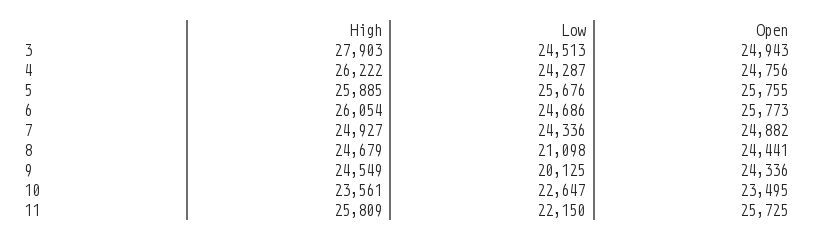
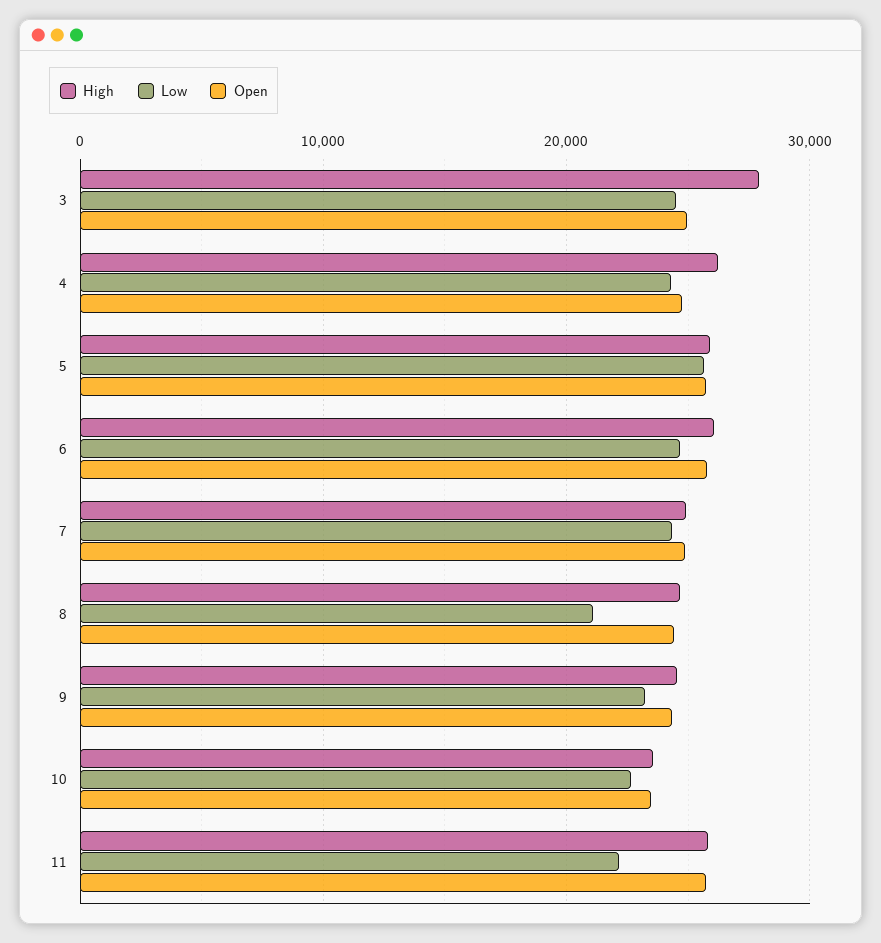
Low, 9: 20125 -> 23000

